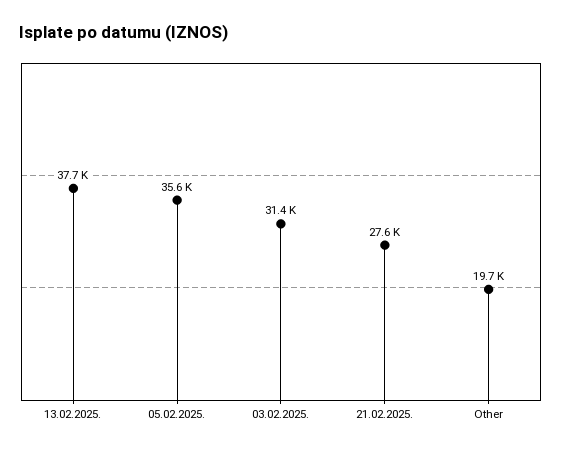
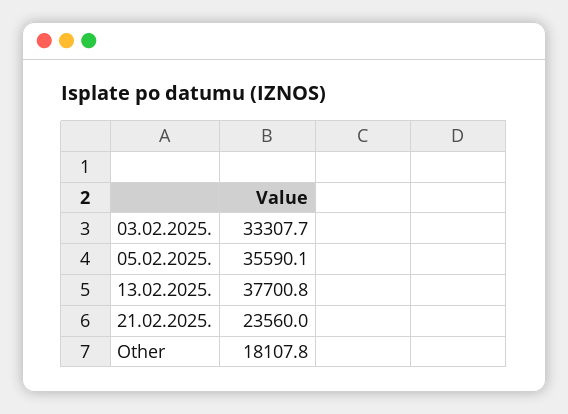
03.02.2025.: 31400 -> 33307.7
21.02.2025.: 27600 -> 23560
Other: 19700 -> 18107.8

